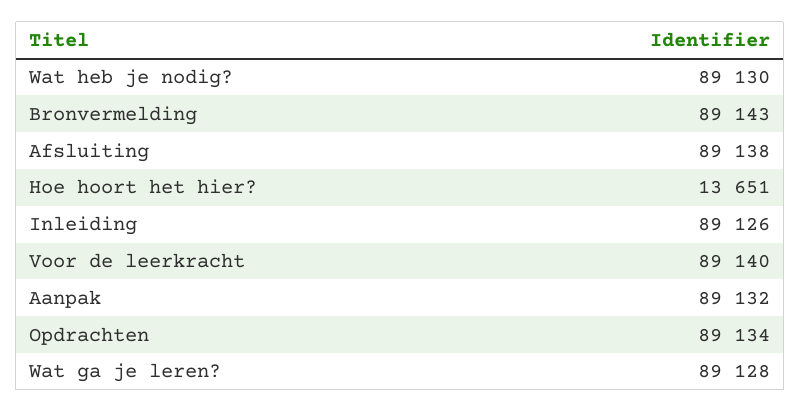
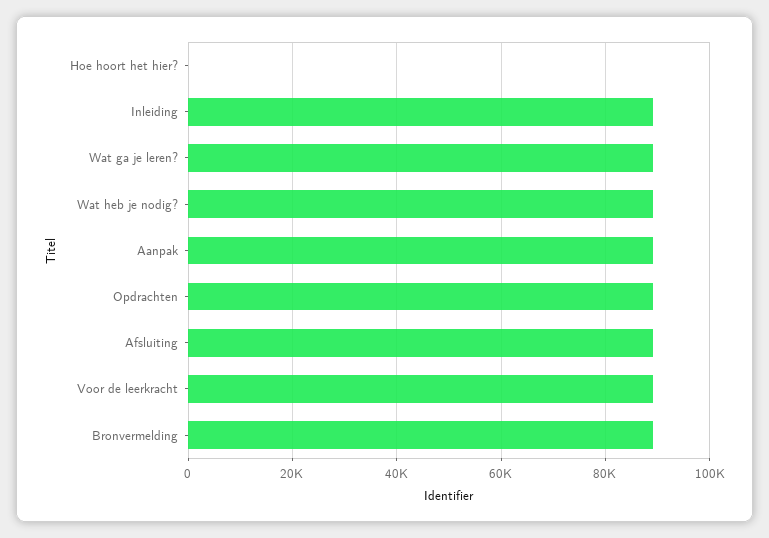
Hoe hoort het hier?: 13651 -> 0

